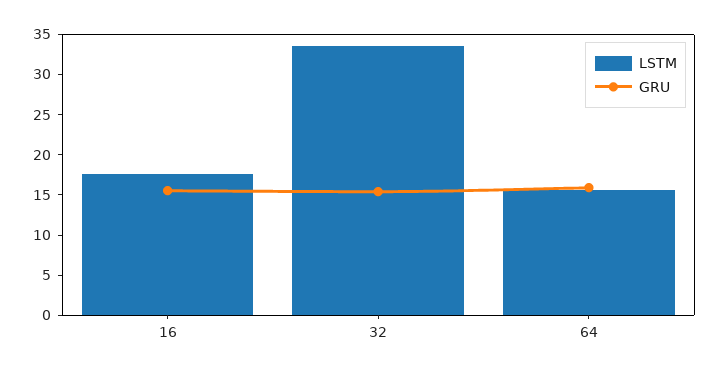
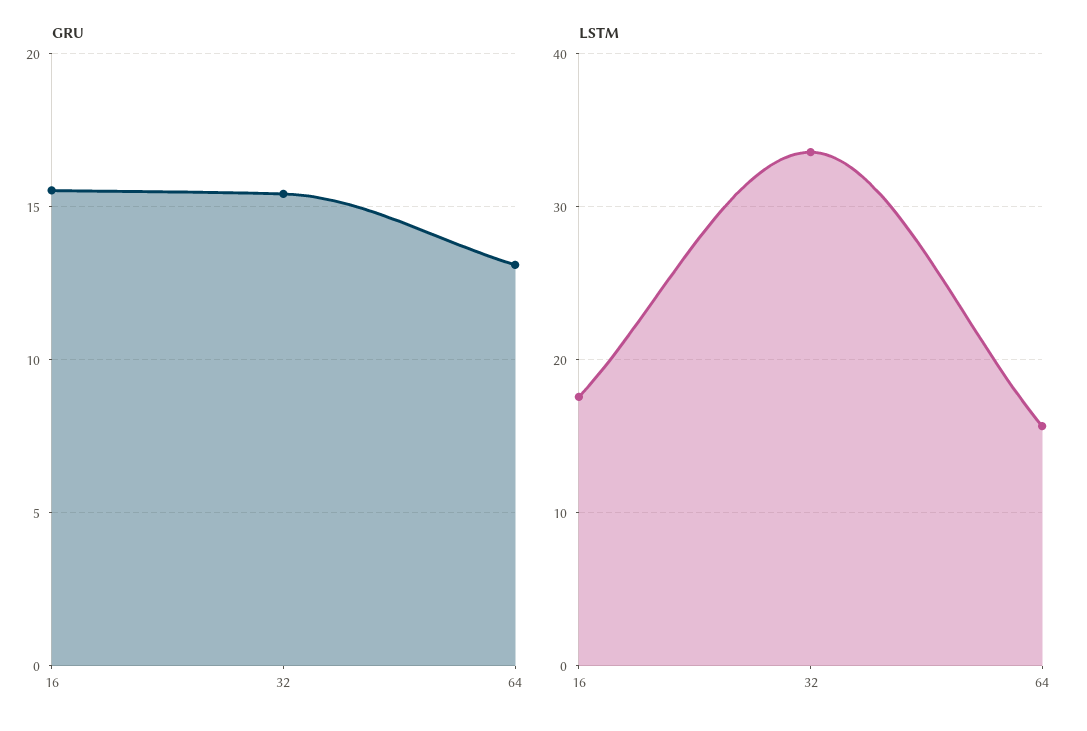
GRU, 64: 16 -> 13

